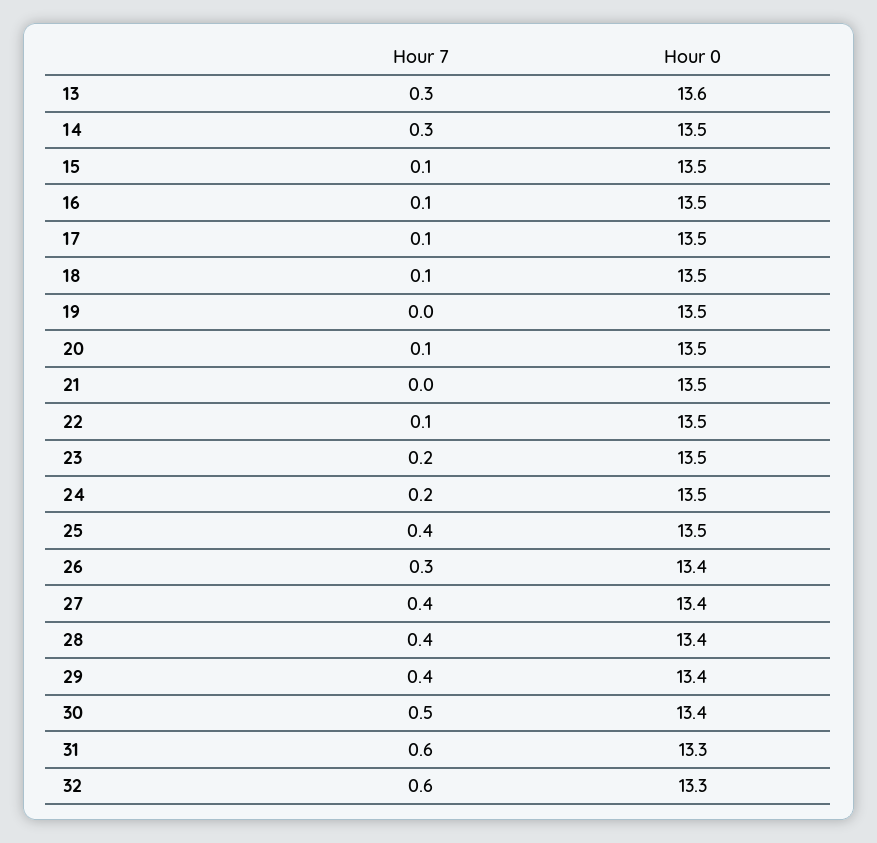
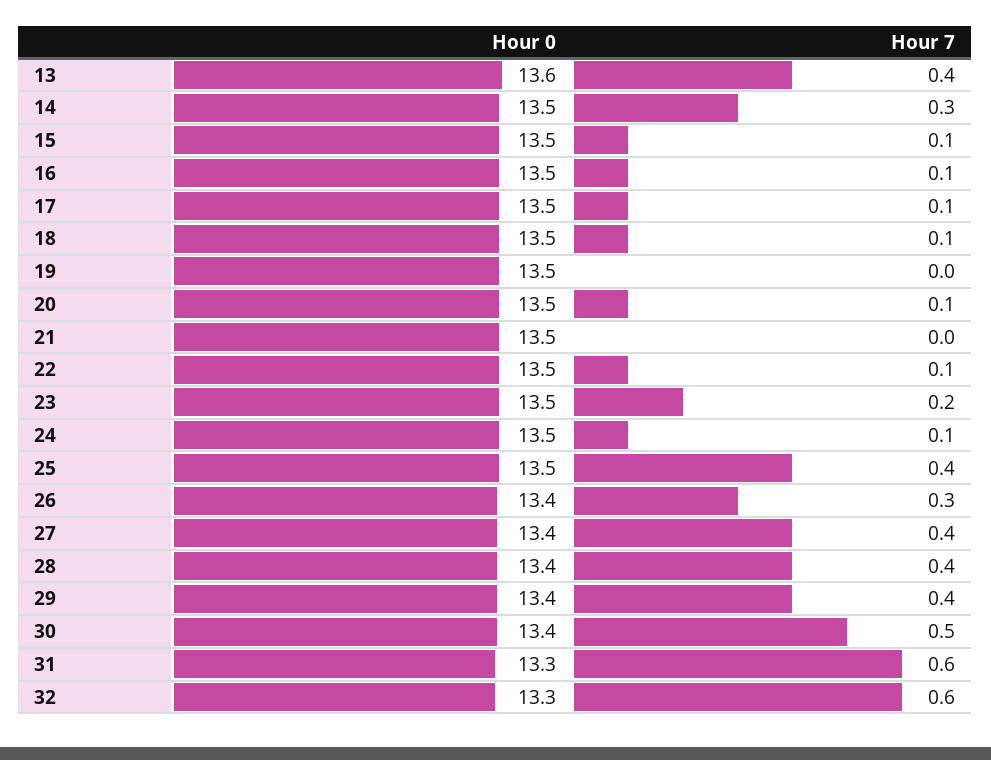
Hour 7, 13: 0.3 -> 0.4
Hour 7, 24: 0.2 -> 0.1

